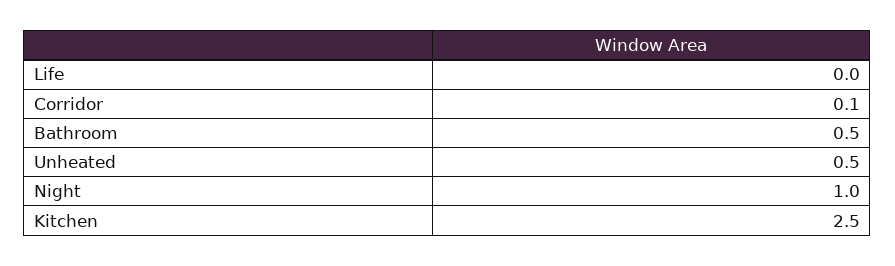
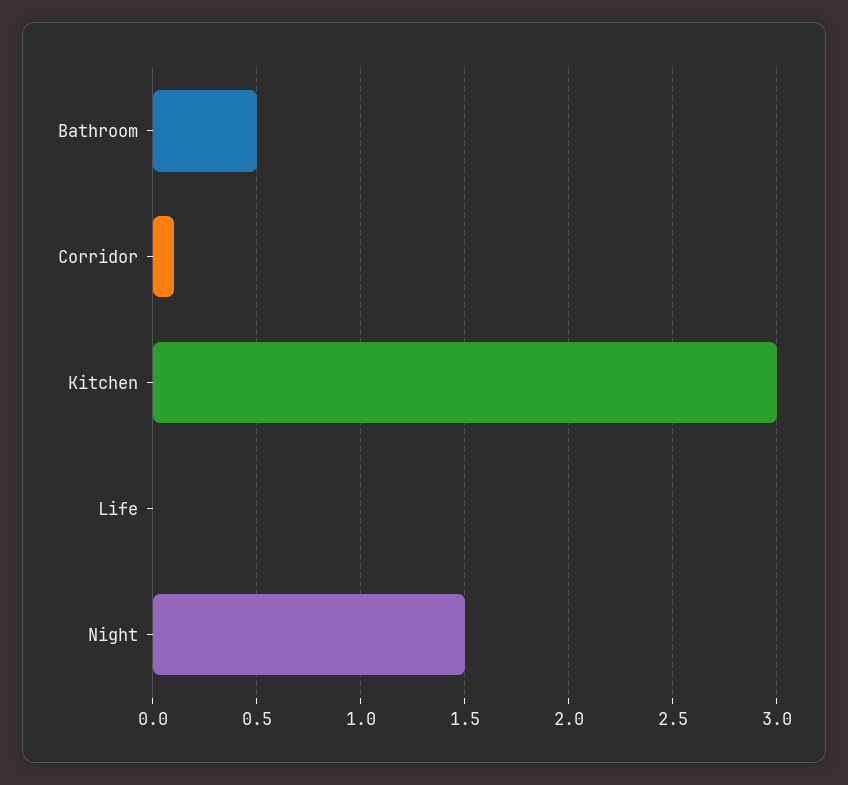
Unheated: 0.5 -> none
Night: 1 -> 1.5
Kitchen: 2.5 -> 3

